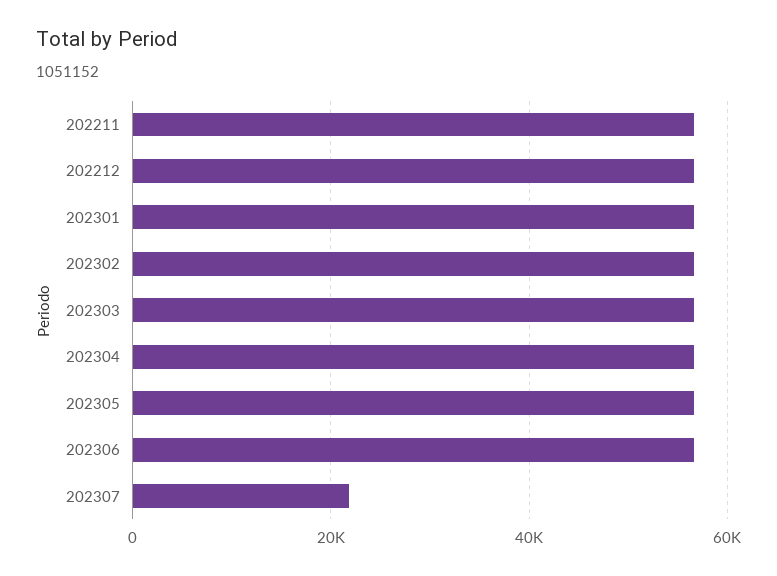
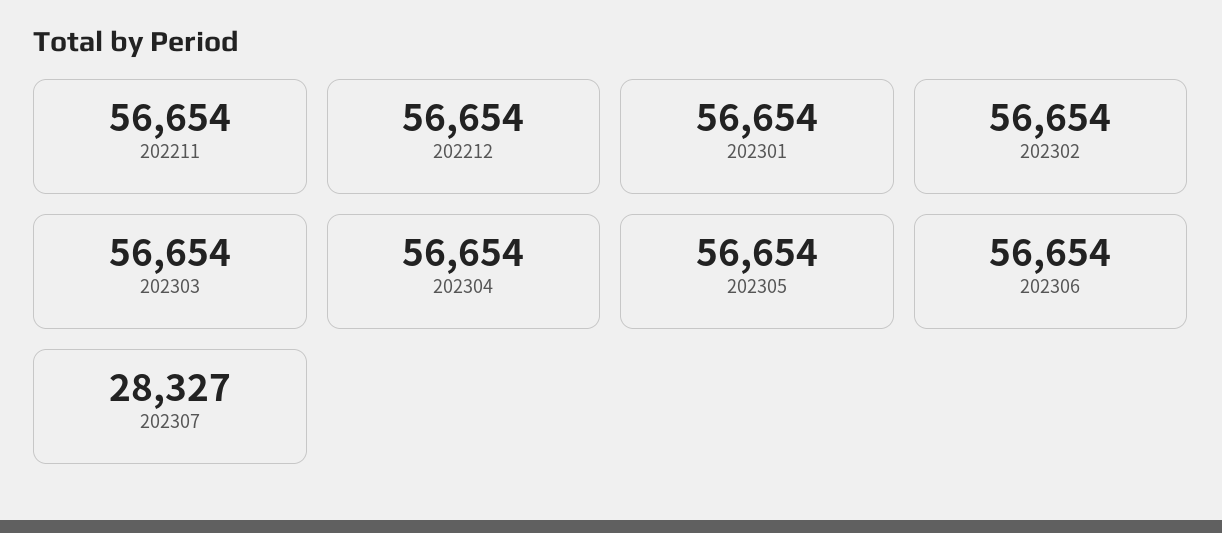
202307: 22000 -> 28327

